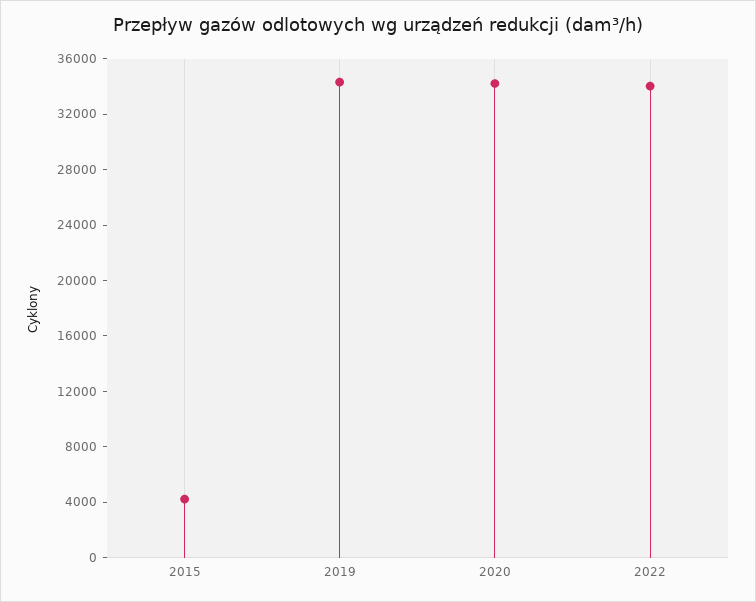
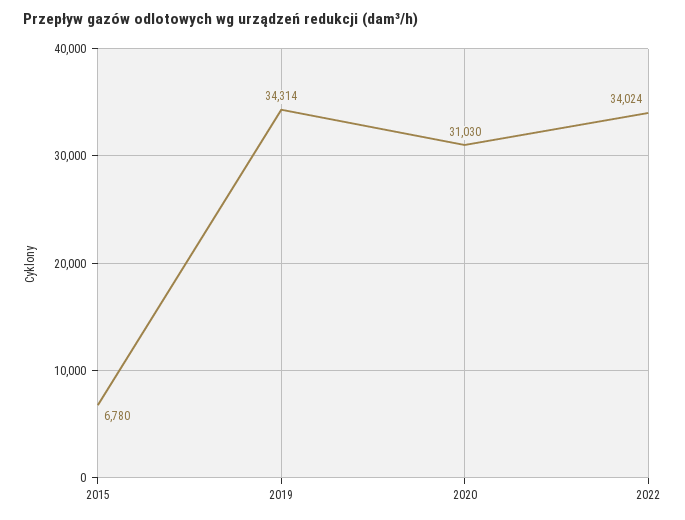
2015: 4000 -> 6780
2020: 34000 -> 31030

